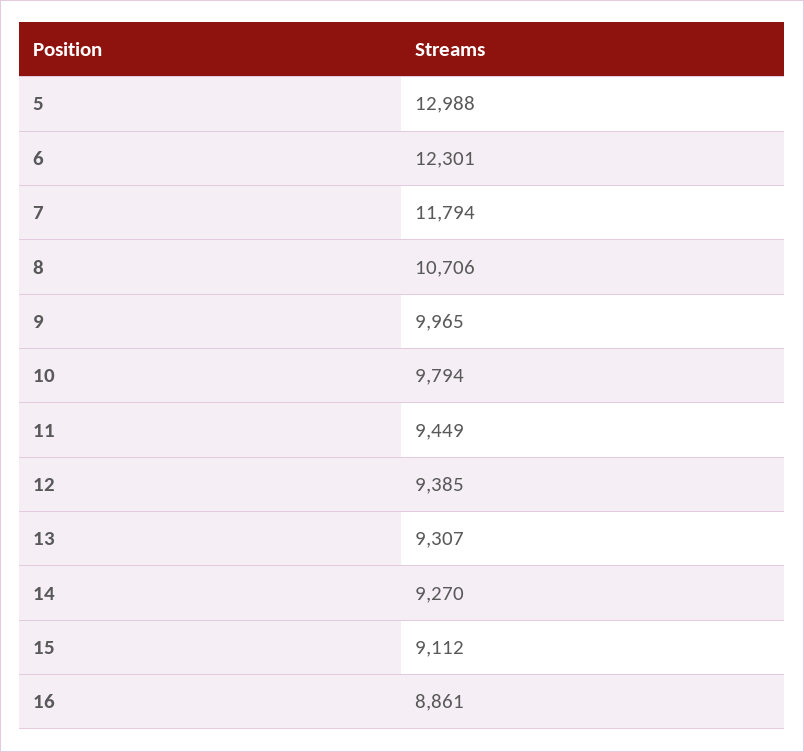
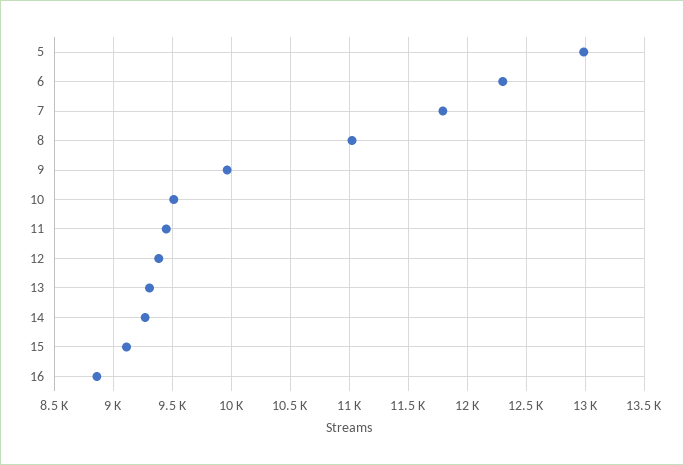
8: 10706 -> 11000
10: 9794 -> 9500

